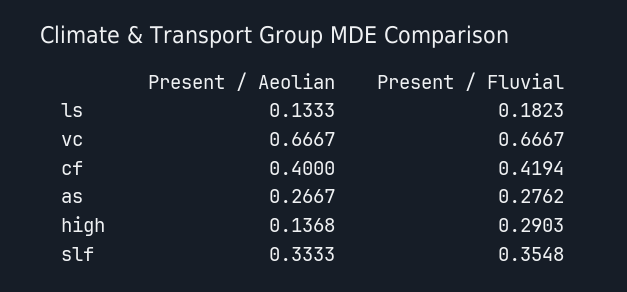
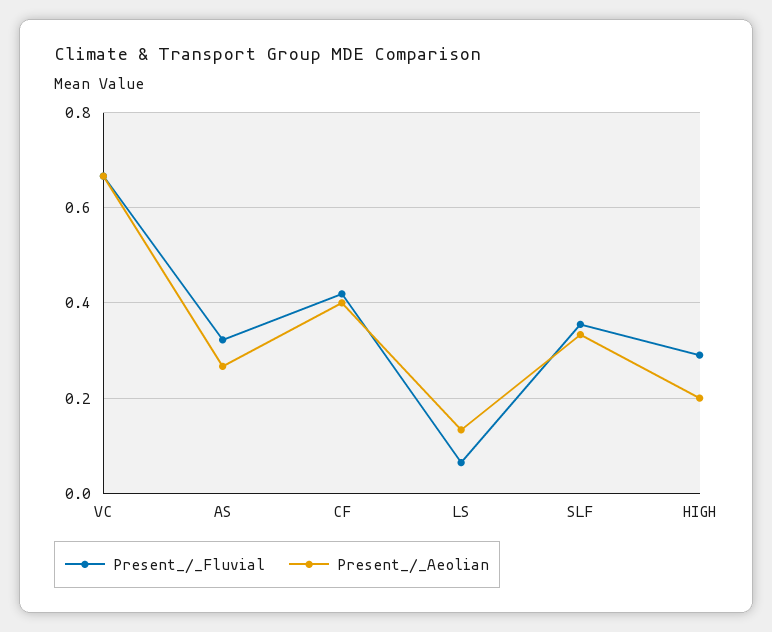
Present / Fluvial, ls: 0.1823 -> 0.06
Present / Fluvial, as: 0.2762 -> 0.32
Present / Aeolian, high: 0.1368 -> 0.2

